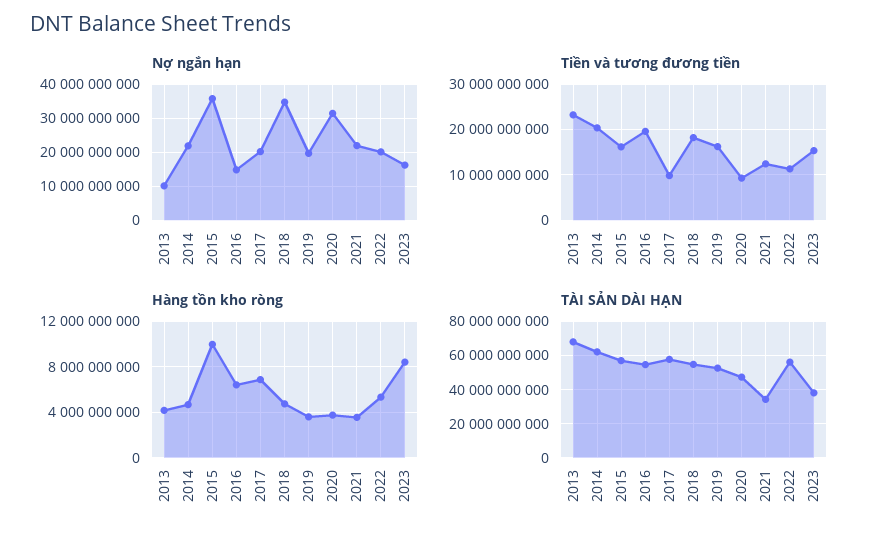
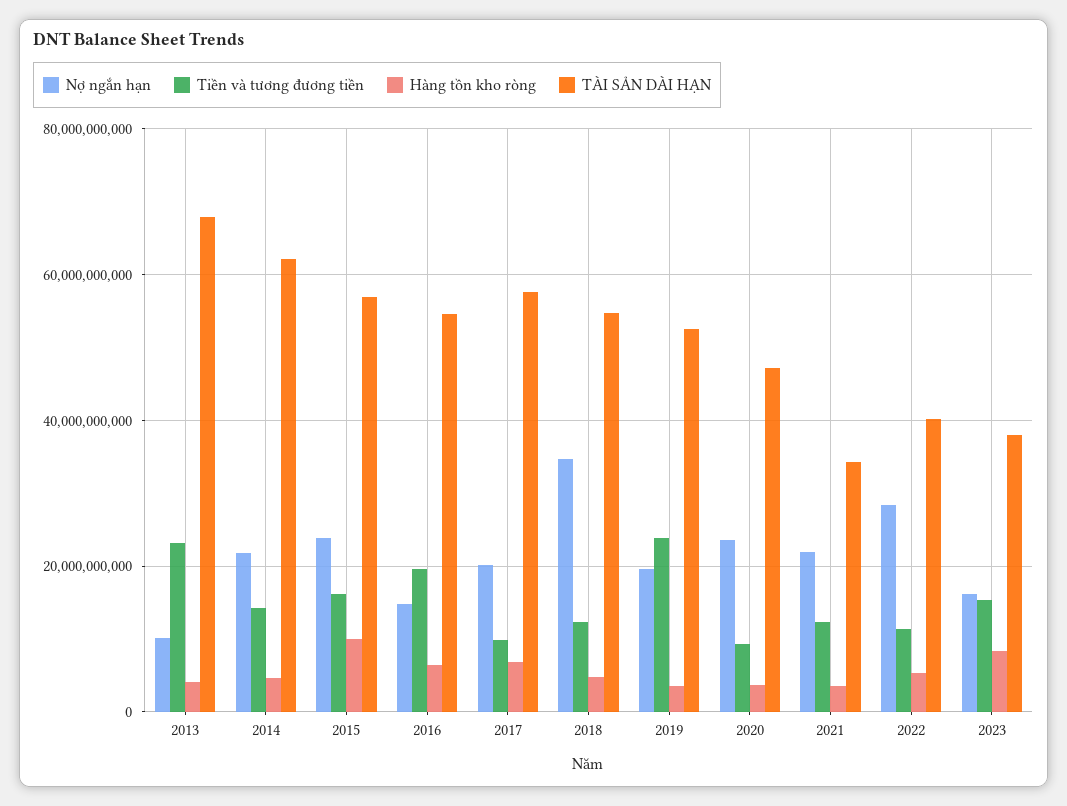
Nợ ngắn hạn, 2015: 36000000000 -> 24000000000
Nợ ngắn hạn, 2020: 32000000000 -> 24000000000
Nợ ngắn hạn, 2022: 20000000000 -> 28000000000
Tiền và tương đương tiền, 2014: 20000000000 -> 14000000000
Tiền và tương đương tiền, 2018: 18000000000 -> 12000000000
Tiền và tương đương tiền, 2019: 16000000000 -> 24000000000
TÀI SẢN DÀI HẠN, 2022: 55000000000 -> 40000000000

